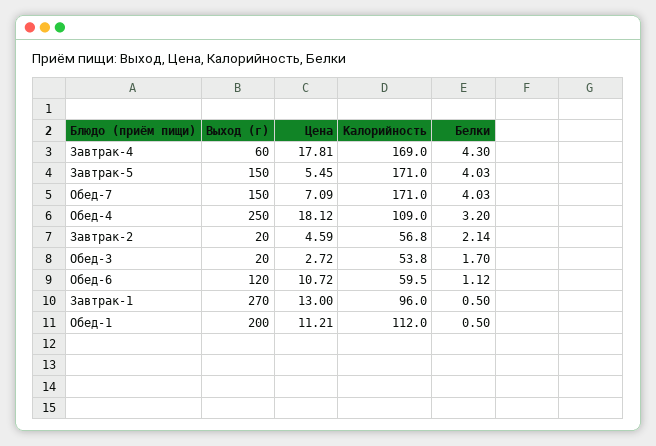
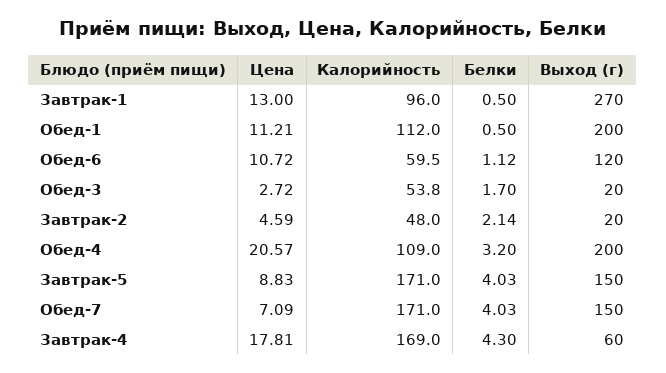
Цена, Завтрак-5: 5.45 -> 8.83
Выход (г), Обед-4: 250 -> 200
Цена, Обед-4: 18.12 -> 20.57
Калорийность, Завтрак-2: 56.8 -> 48

